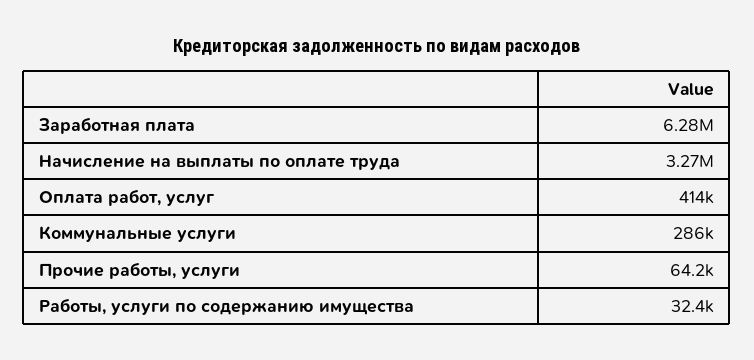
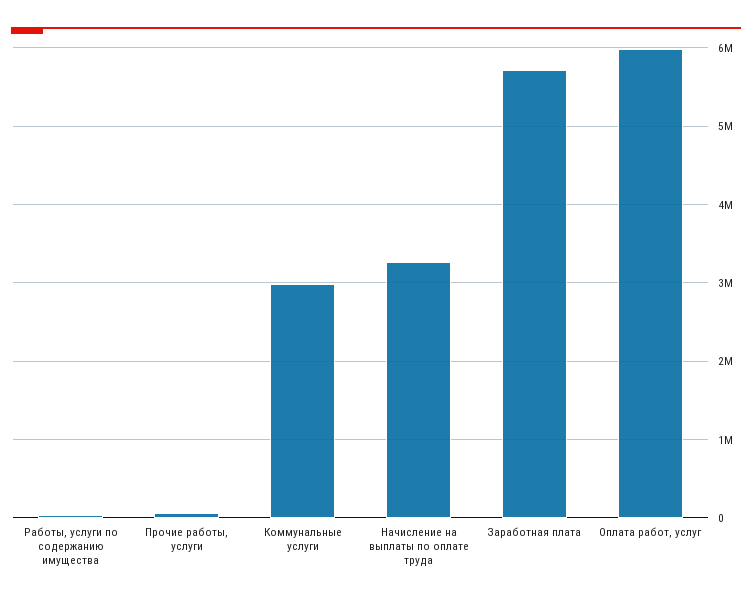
Заработная плата: 6280000 -> 5700000
Оплата работ, услуг: 414000 -> 6000000
Коммунальные услуги: 286000 -> 3000000

